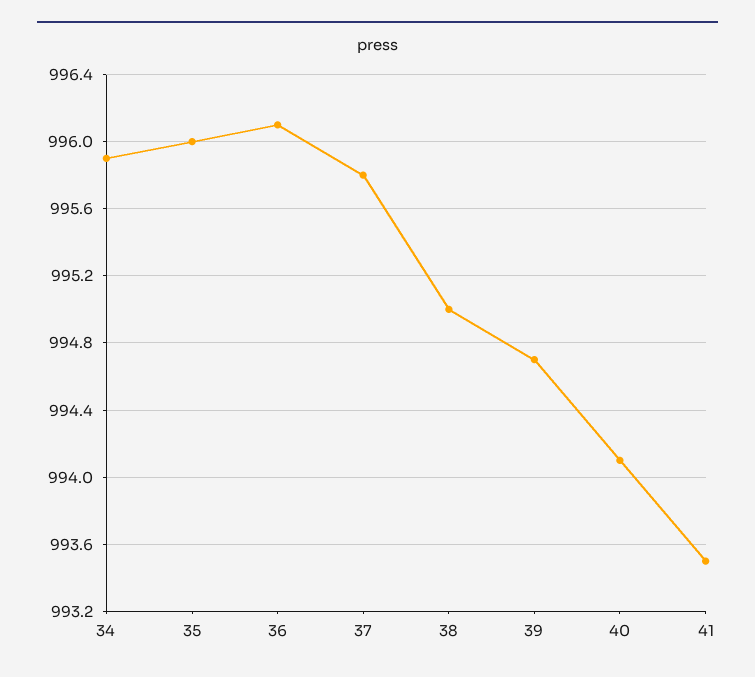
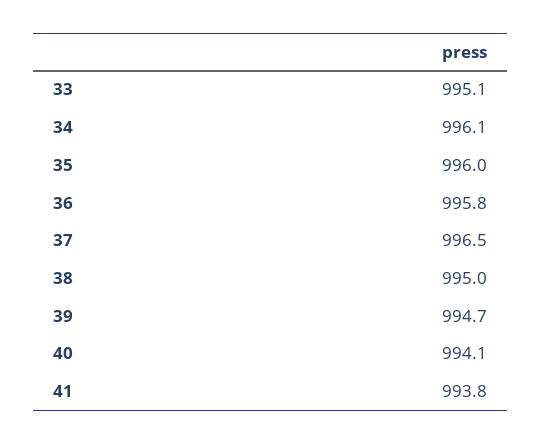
34: 995.9 -> 996.1
36: 996.1 -> 995.8
37: 995.8 -> 996.5
41: 993.5 -> 993.8
33: none -> 995.1

